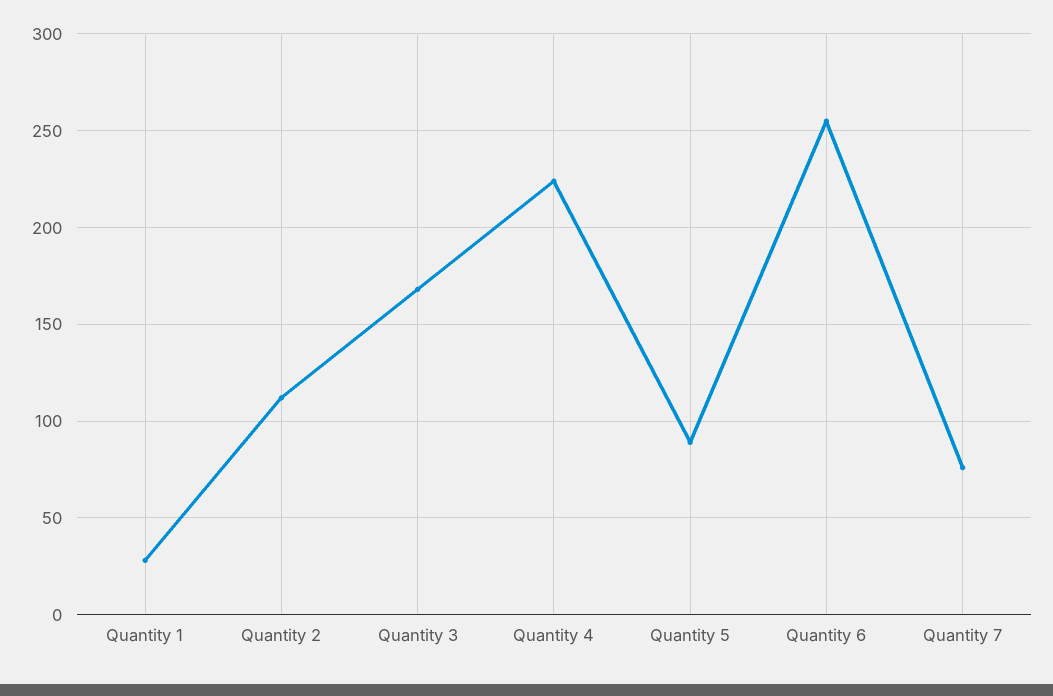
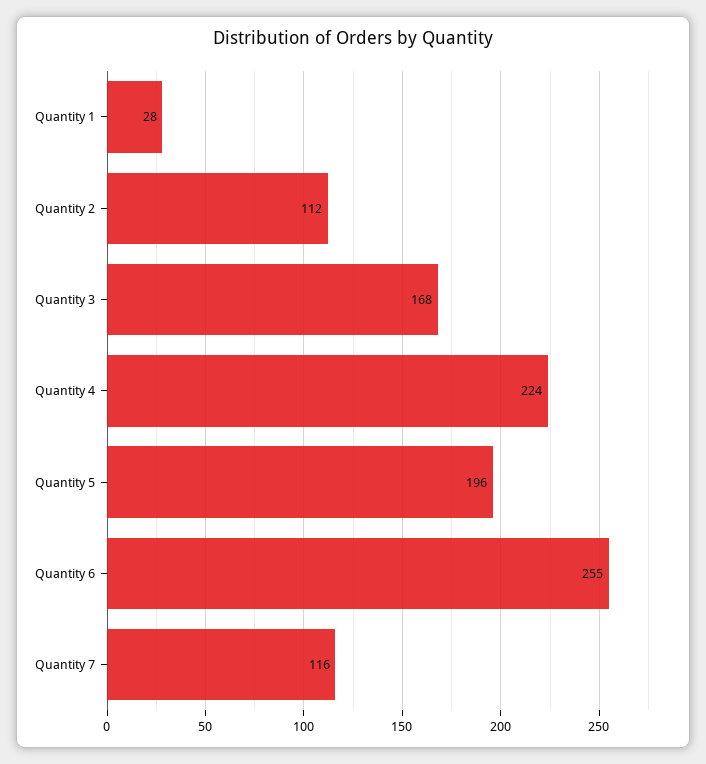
Quantity 5: 90 -> 196
Quantity 7: 75 -> 116

